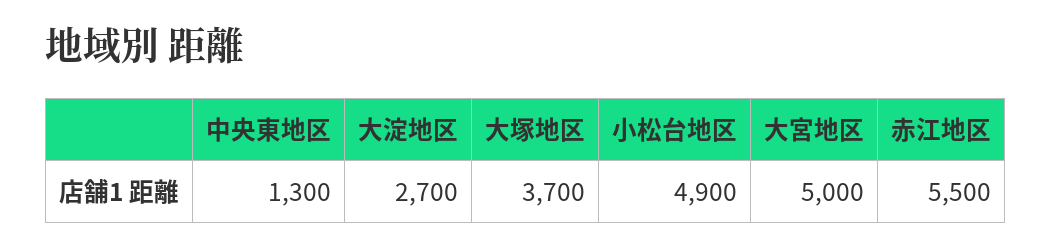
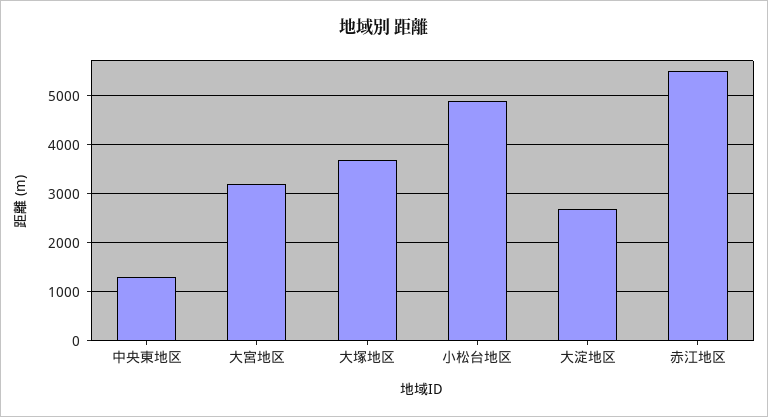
大宮地区: 5000 -> 3200

